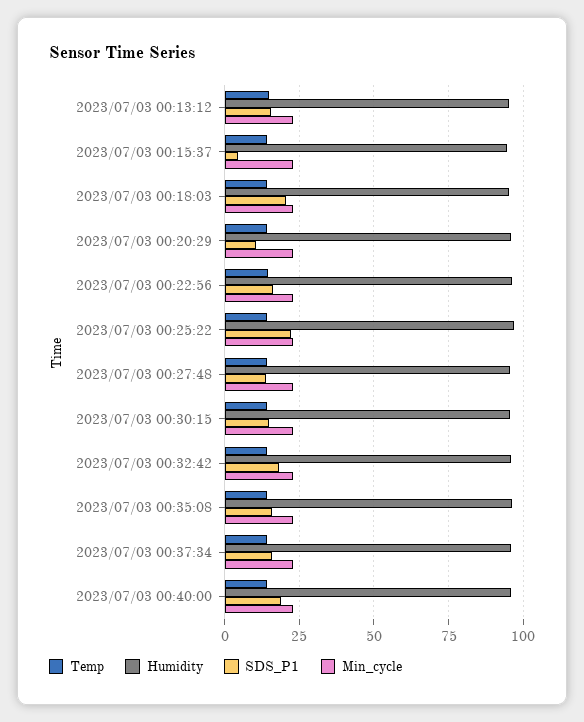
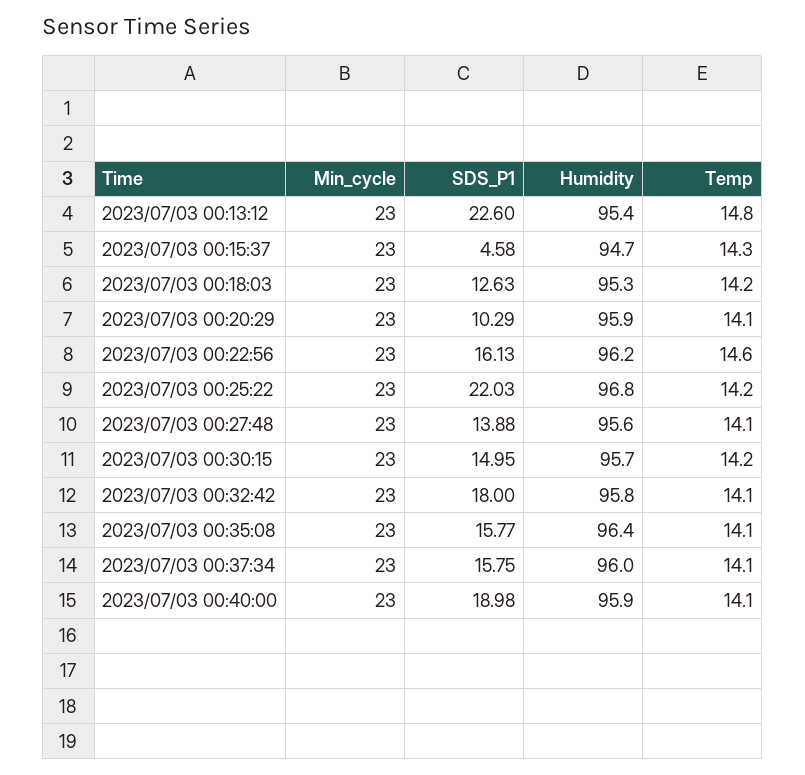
SDS_P1, 2023/07/03 00:13:12: 15 -> 22.6
SDS_P1, 2023/07/03 00:18:03: 20 -> 12.63

